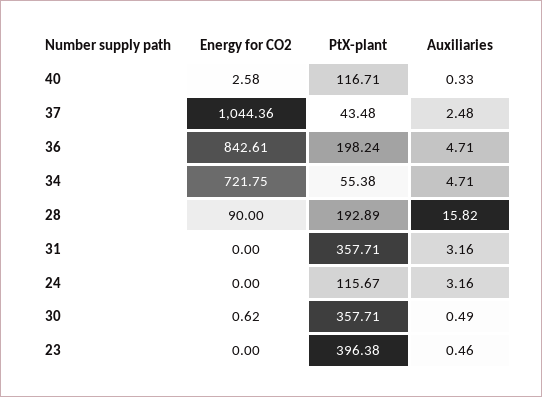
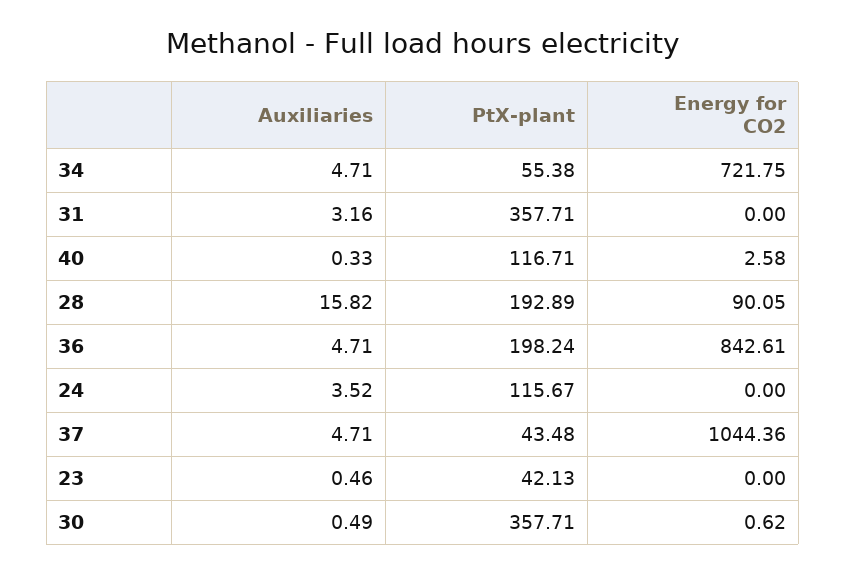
Auxiliaries, 37: 2.48 -> 4.71
Energy for CO2, 28: 90 -> 90.05
Auxiliaries, 24: 3.16 -> 3.52
PtX-plant, 23: 396.38 -> 42.13

